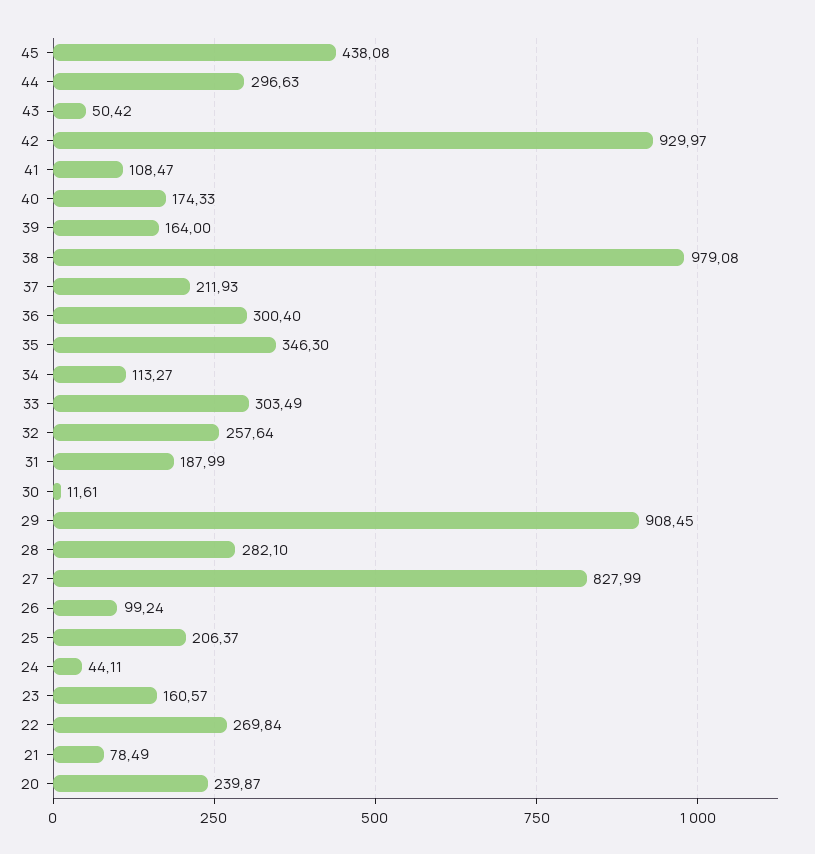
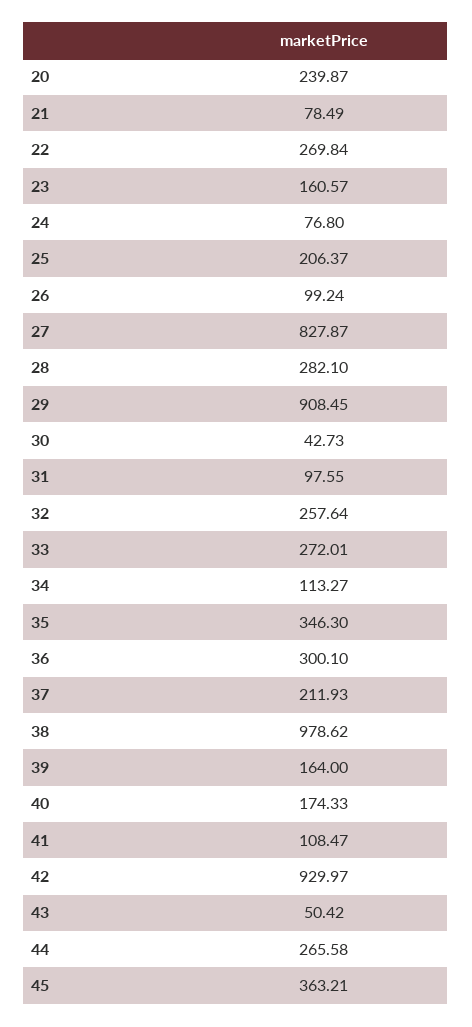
45: 438.08 -> 363.21
44: 296.63 -> 265.58
38: 979.08 -> 978.62
36: 300.4 -> 300.1
33: 303.49 -> 272.01
31: 187.99 -> 97.55
30: 11.61 -> 42.73
27: 827.99 -> 827.87
24: 44.11 -> 76.8

